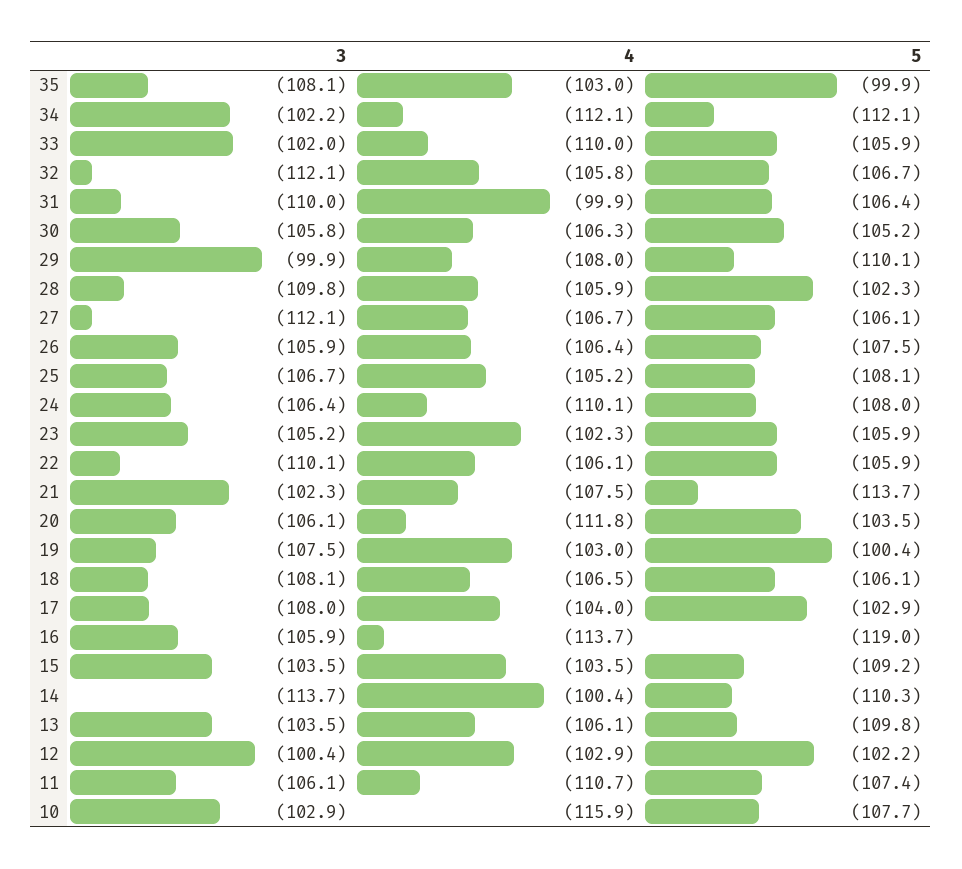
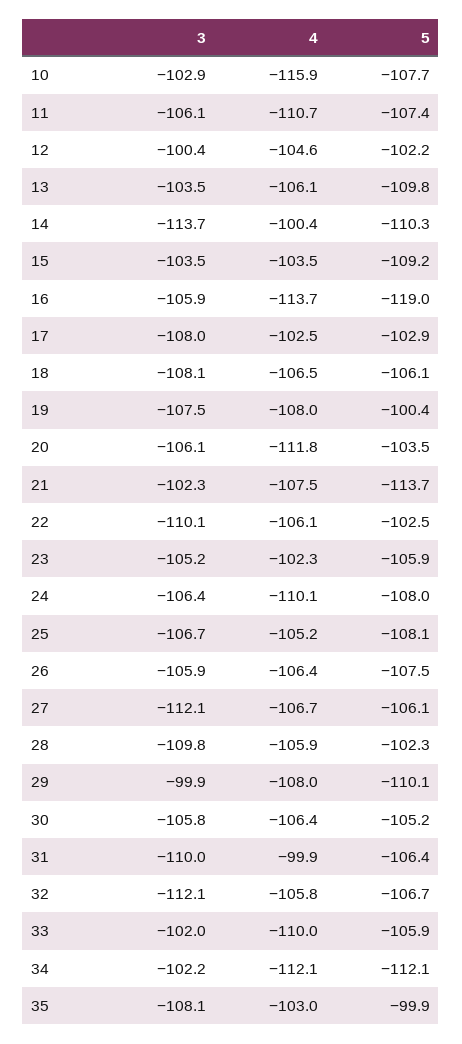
4, 30: -106.3 -> -106.4
5, 22: -105.9 -> -102.5
4, 19: -103 -> -108
4, 17: -104 -> -102.5
4, 12: -102.9 -> -104.6

